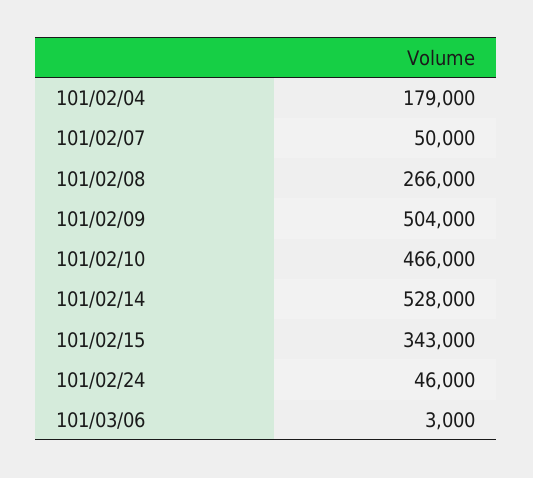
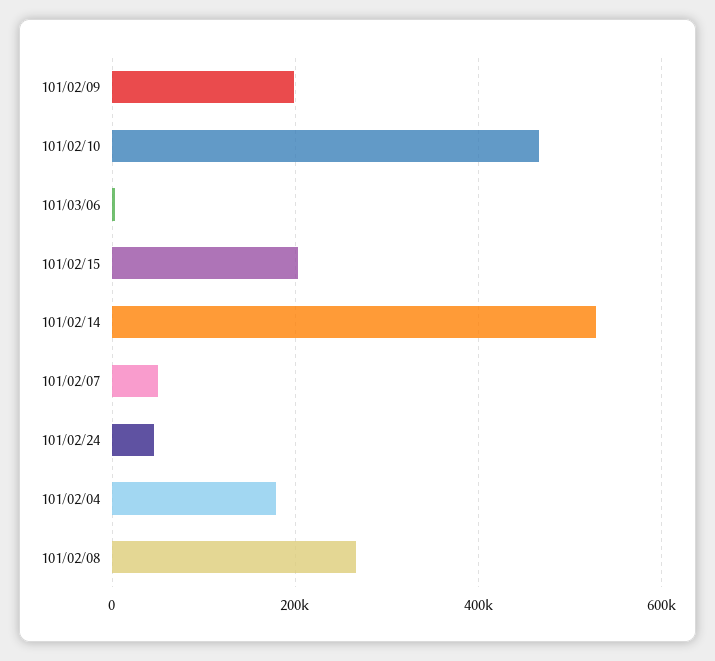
101/02/09: 504000 -> 200000
101/02/15: 343000 -> 200000

